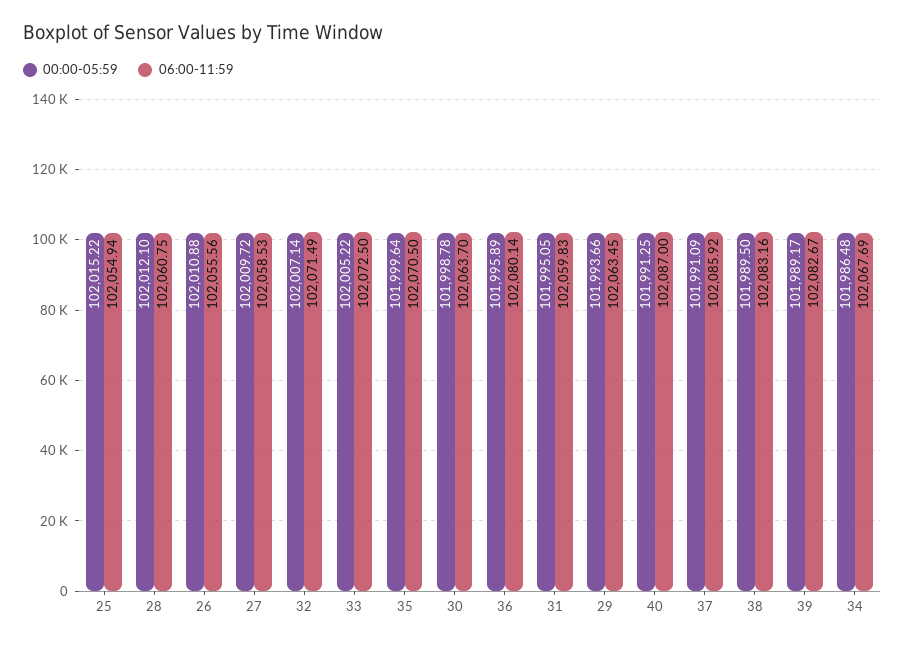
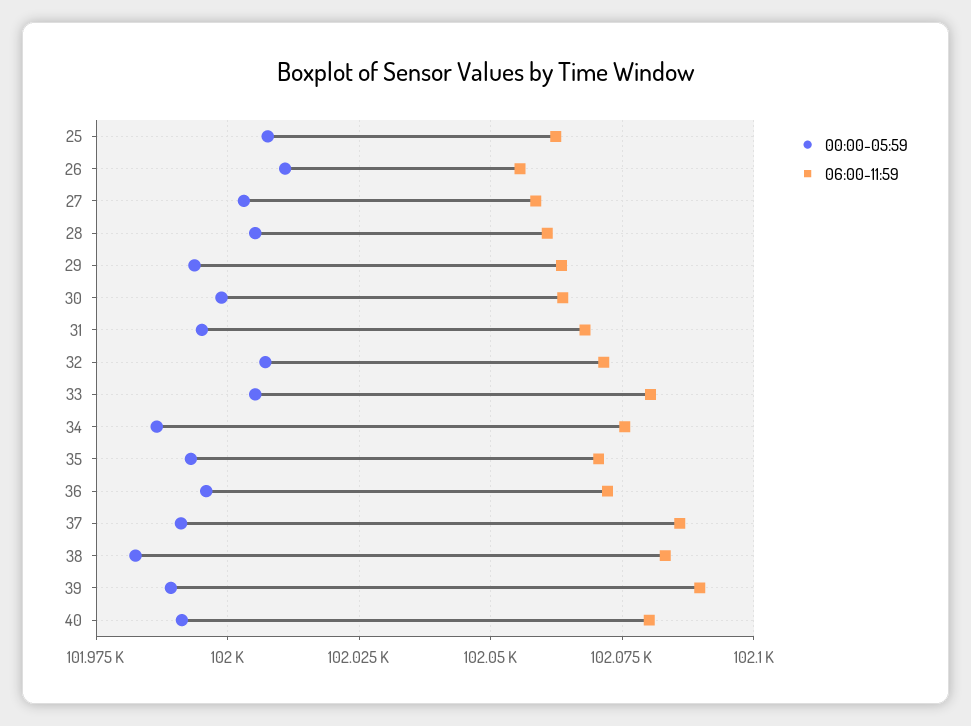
00:00-05:59, 25: 102015.22 -> 102007.5
06:00-11:59, 25: 102054.94 -> 102062.5
00:00-05:59, 28: 102012.1 -> 102005
00:00-05:59, 27: 102009.72 -> 102002.5
06:00-11:59, 33: 102072.5 -> 102080
00:00-05:59, 35: 101999.64 -> 101992.5
06:00-11:59, 36: 102080.14 -> 102072.5
06:00-11:59, 31: 102059.83 -> 102067.5
06:00-11:59, 40: 102087 -> 102080
00:00-05:59, 38: 101989.5 -> 101982.5
06:00-11:59, 39: 102082.67 -> 102090
06:00-11:59, 34: 102067.69 -> 102075

